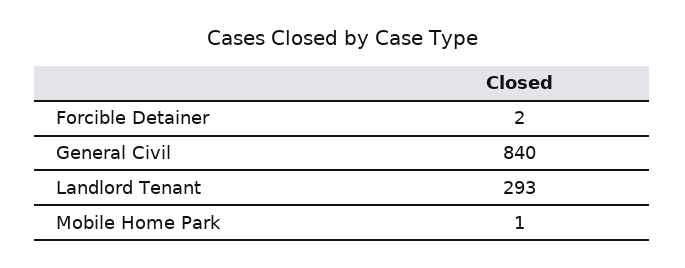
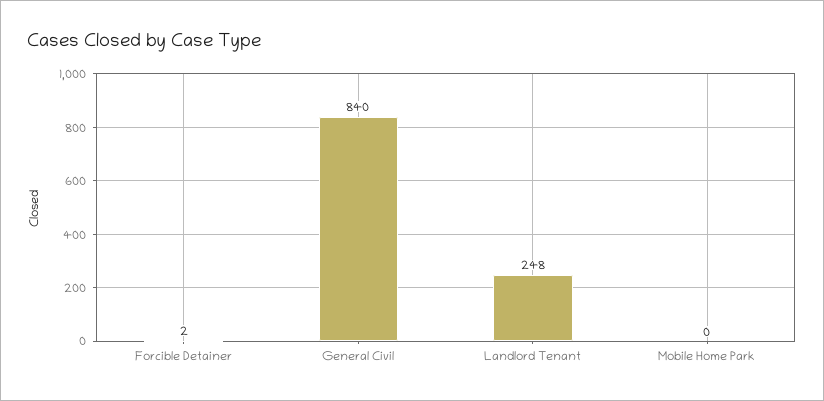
Landlord Tenant: 293 -> 248
Mobile Home Park: 1 -> 0

